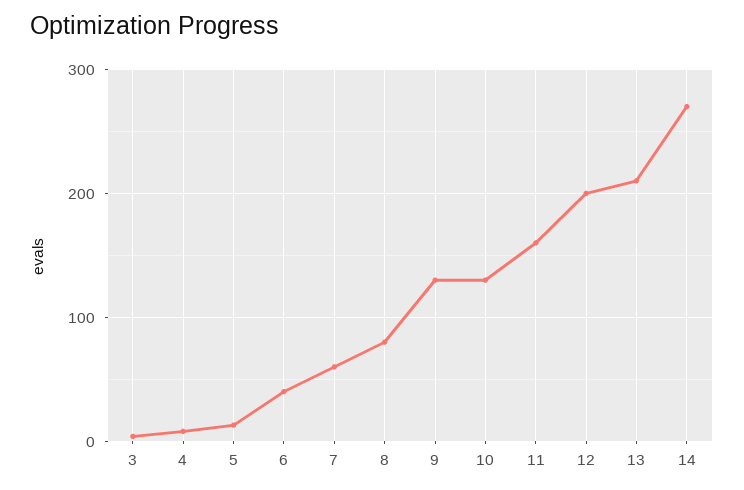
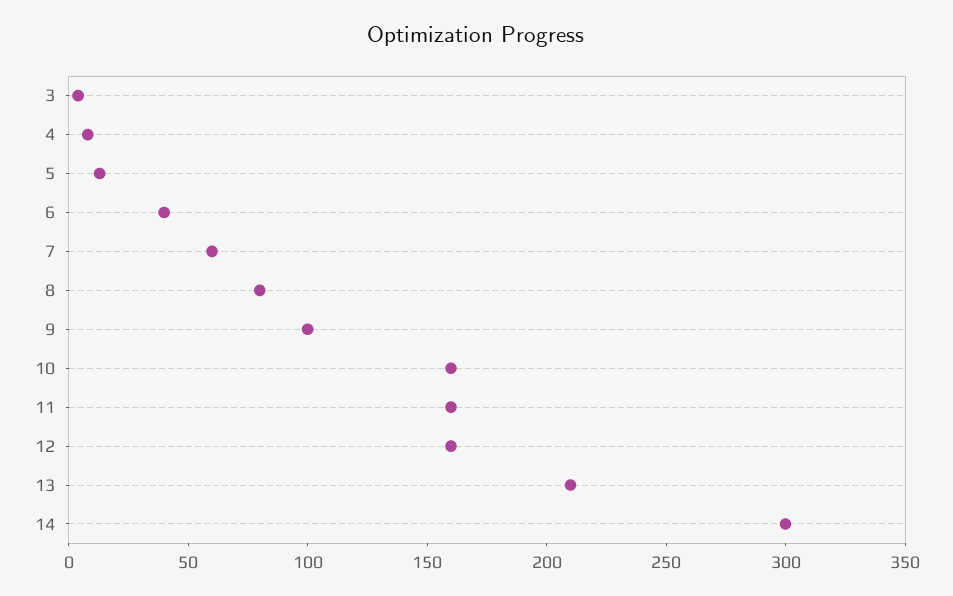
9: 130 -> 100
10: 130 -> 160
12: 200 -> 160
14: 270 -> 300

